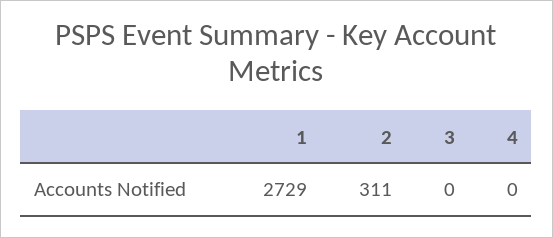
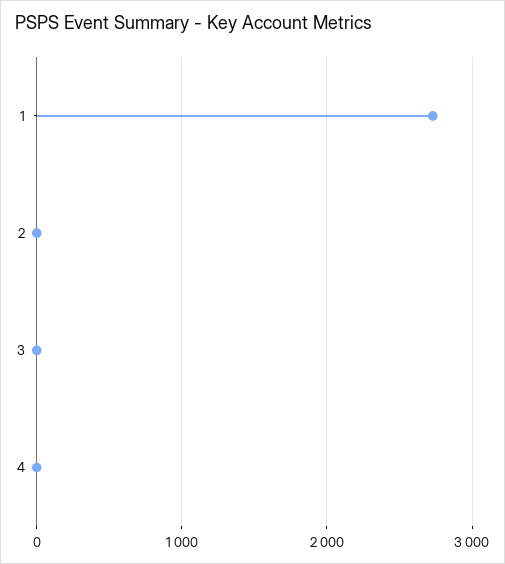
2: 311 -> 0

